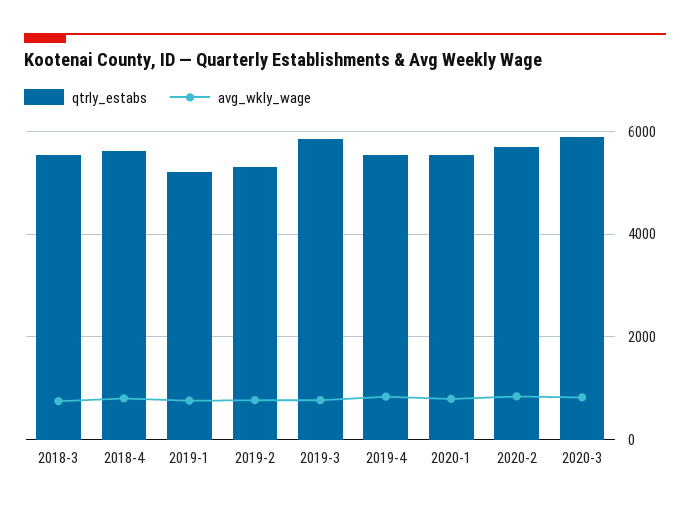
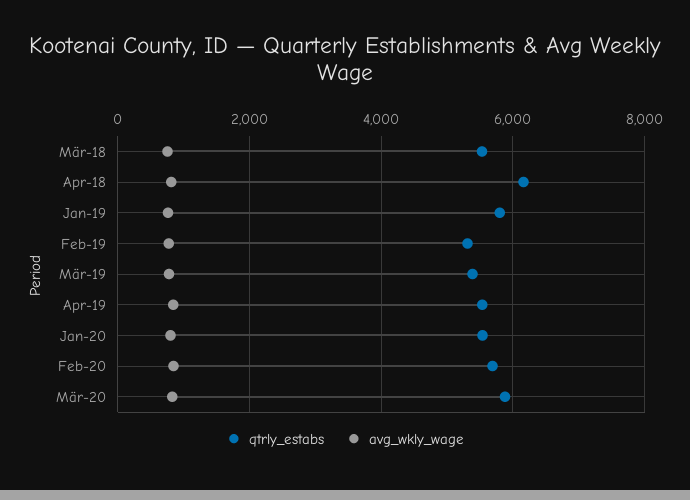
qtrly_estabs, 2018-4: 5600 -> 6200
qtrly_estabs, 2019-1: 5200 -> 5800
qtrly_estabs, 2019-3: 5800 -> 5400

